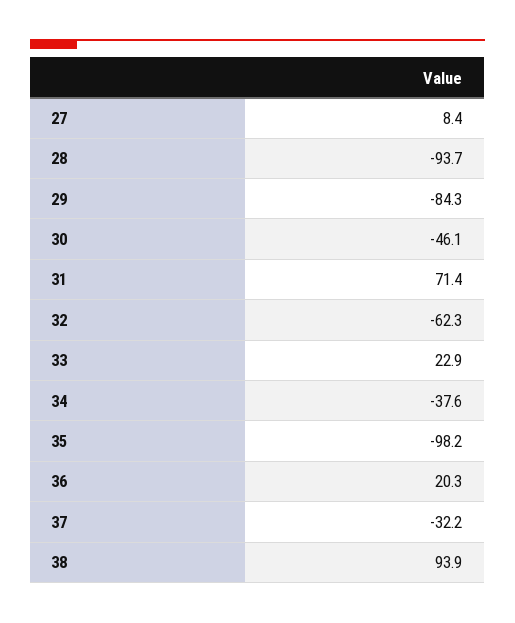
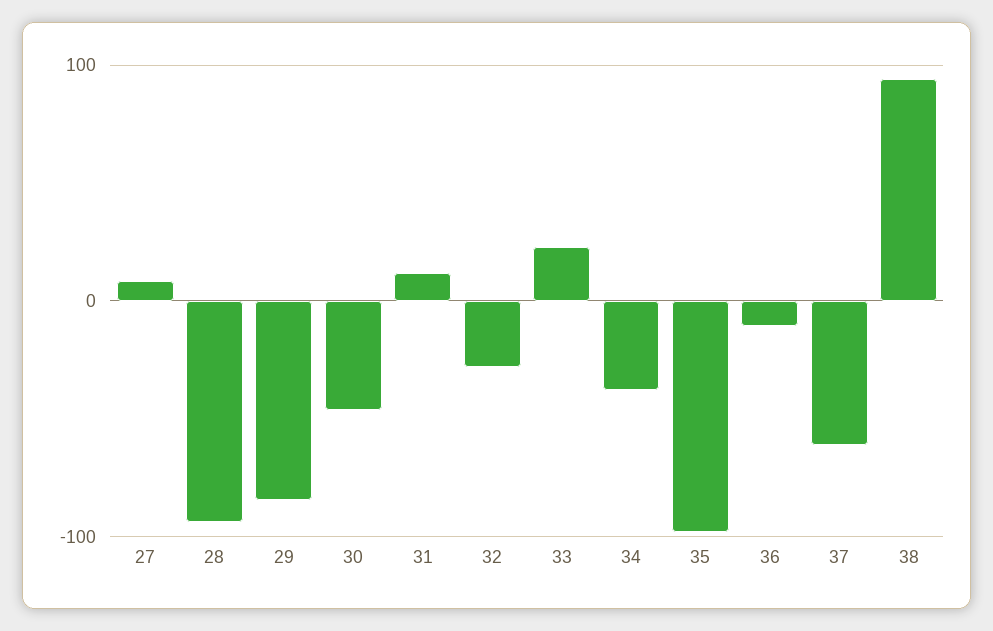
31: 71.4 -> 10
32: -62.3 -> -30
36: 20.3 -> -10
37: -32.2 -> -60

